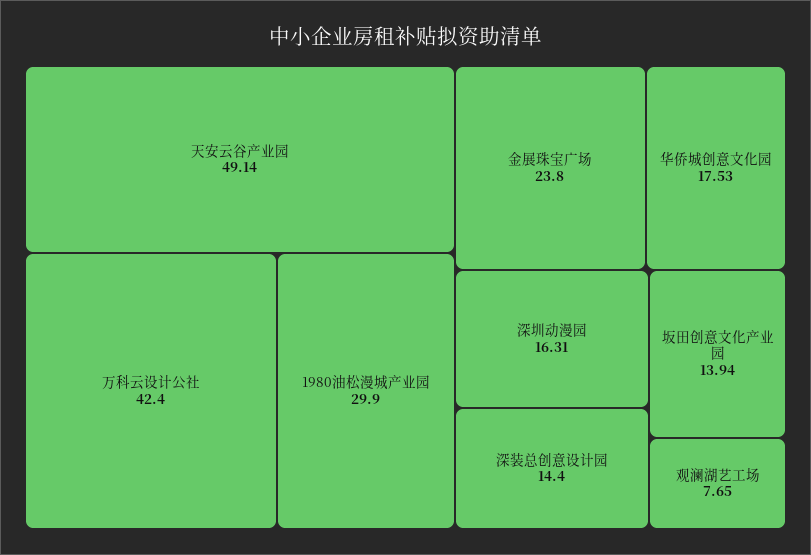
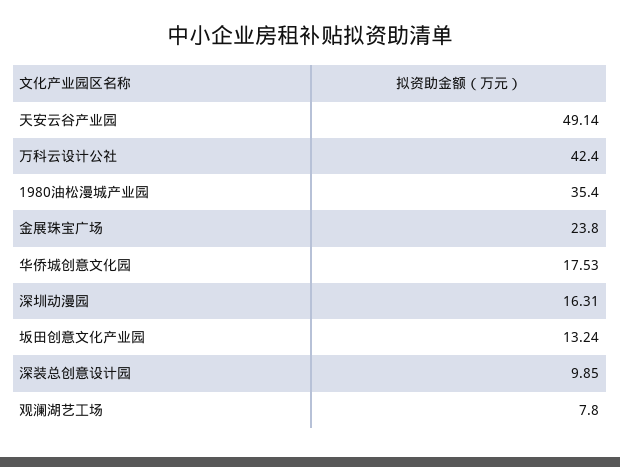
1980油松漫城产业园: 29.9 -> 35.4
深装总创意设计园: 14.4 -> 9.85
坂田创意文化产业园: 13.94 -> 13.24
观澜湖艺工场: 7.65 -> 7.8

